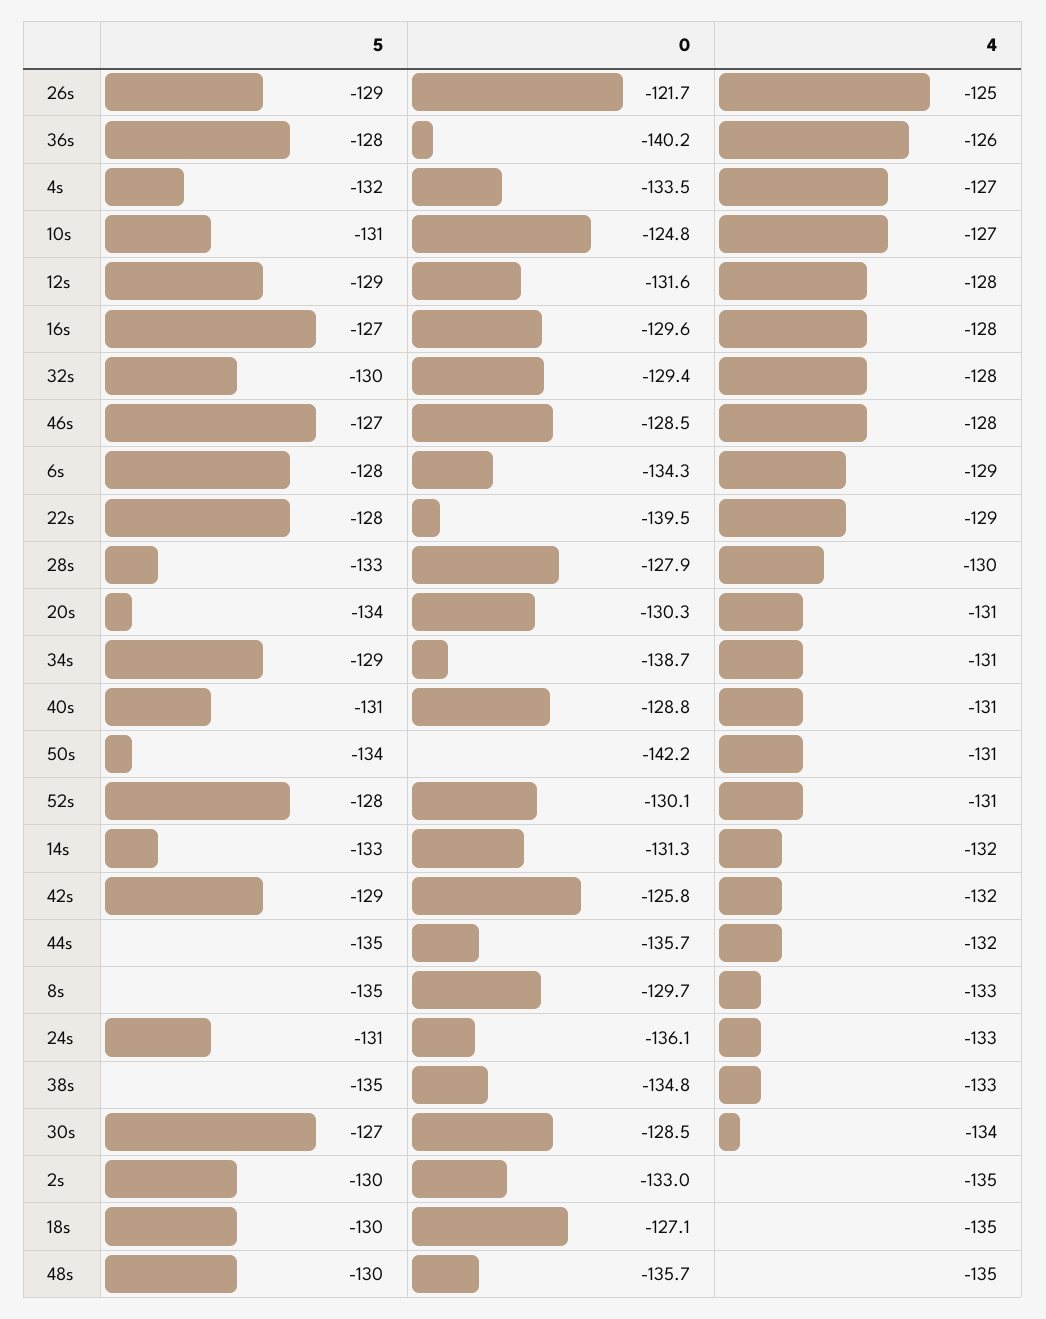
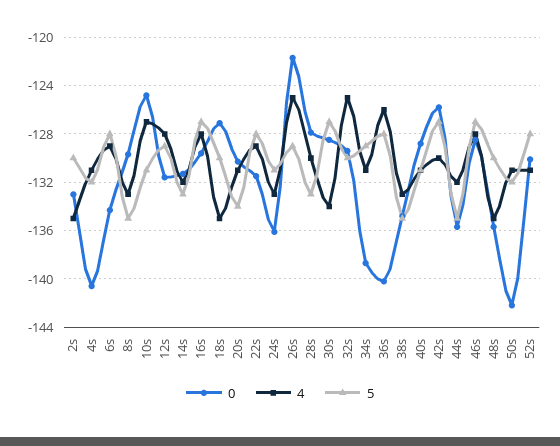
0, 4s: -133.5 -> -140.5
4, 4s: -127 -> -131
4, 32s: -128 -> -125
0, 22s: -139.5 -> -131.5
5, 50s: -134 -> -132
5, 42s: -129 -> -127
4, 42s: -132 -> -130

